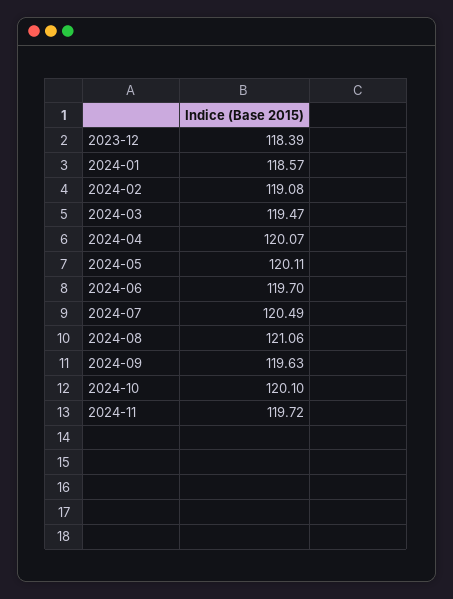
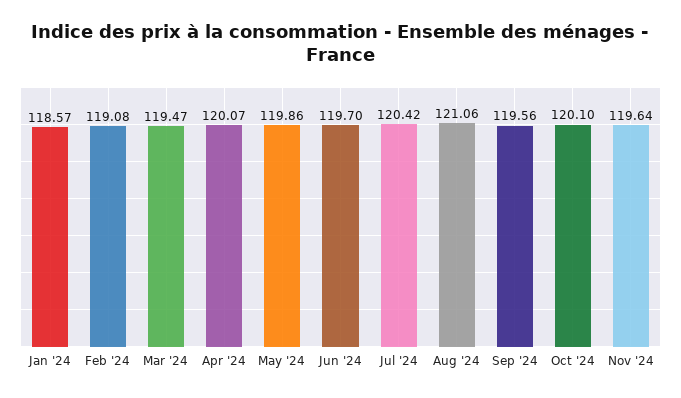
2023-12: 118.39 -> none
2024-05: 120.11 -> 119.86
2024-07: 120.49 -> 120.42
2024-09: 119.63 -> 119.56
2024-11: 119.72 -> 119.64

